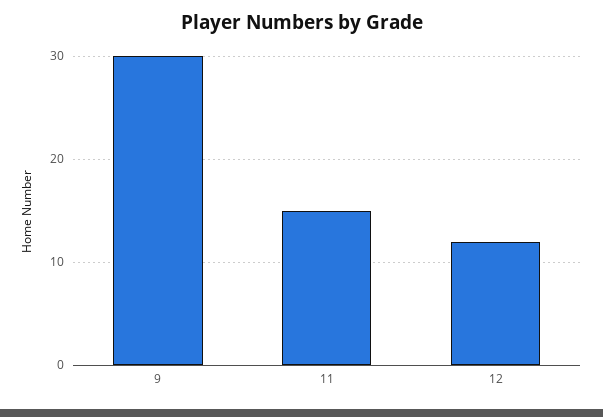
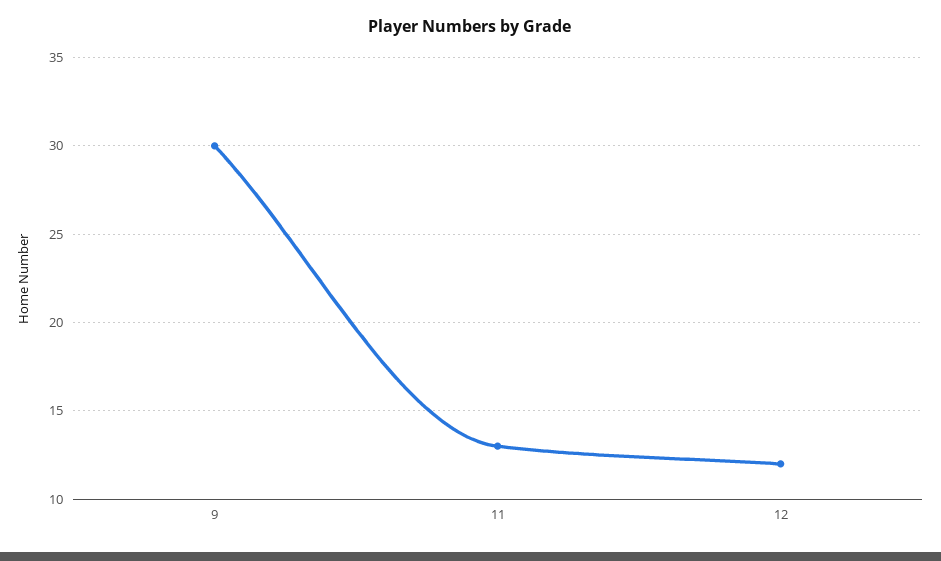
11: 15 -> 13

